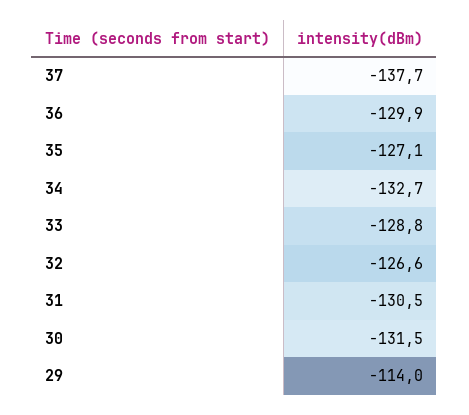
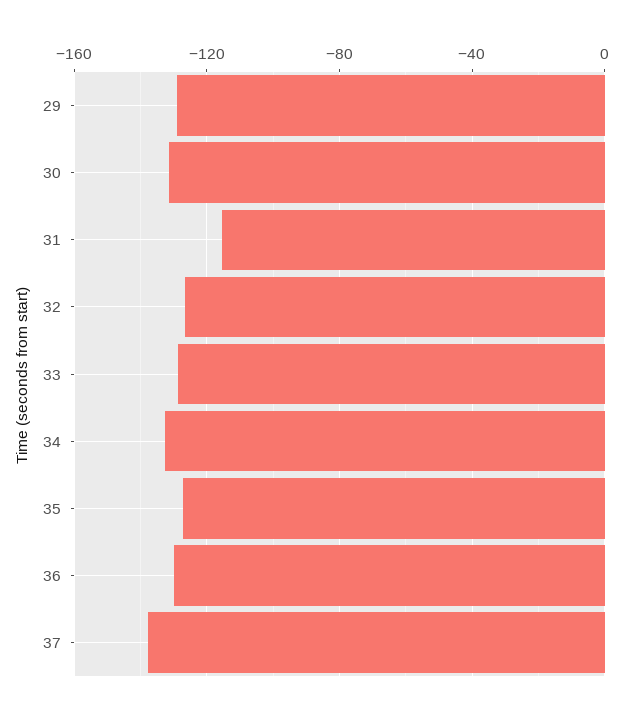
31: -130.5 -> -115
29: -114 -> -130

